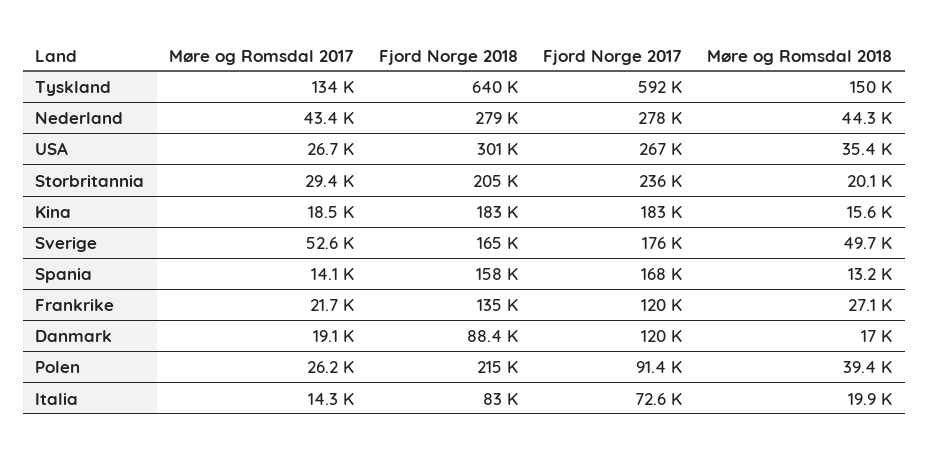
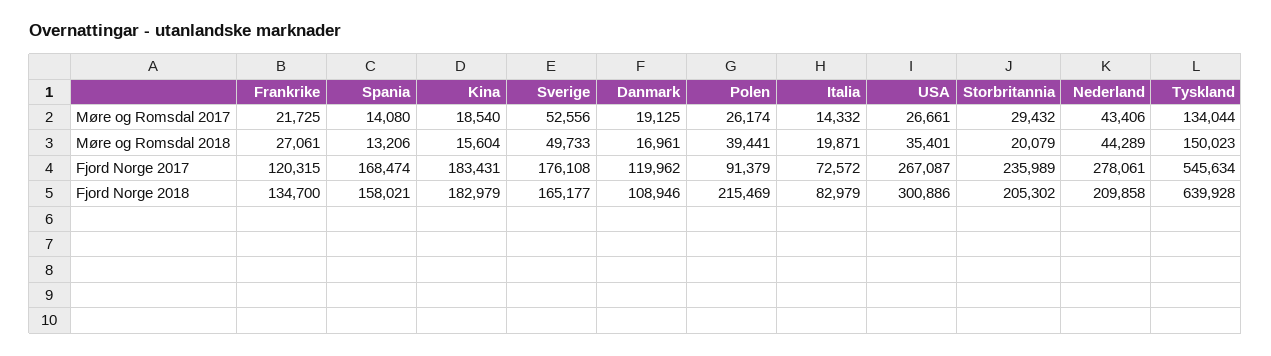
Fjord Norge 2017, Tyskland: 592000 -> 545634
Fjord Norge 2018, Nederland: 279000 -> 209858
Fjord Norge 2018, Danmark: 88400 -> 108946

